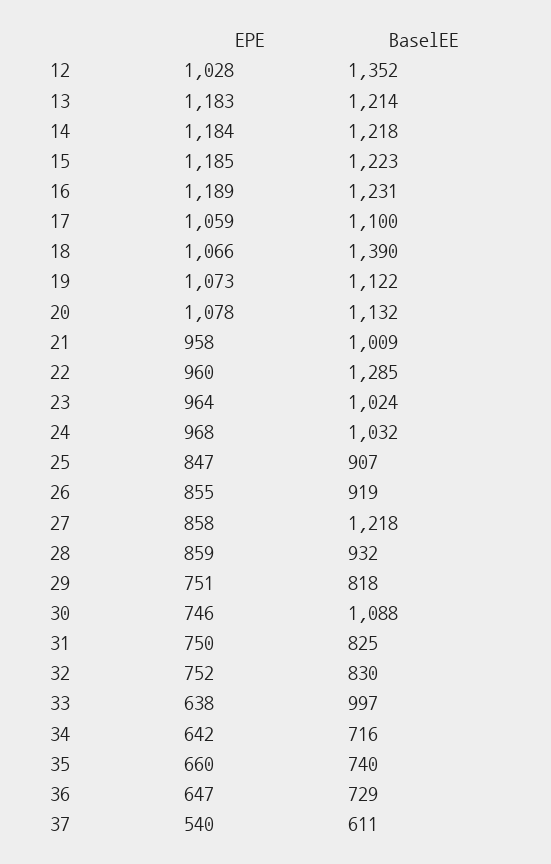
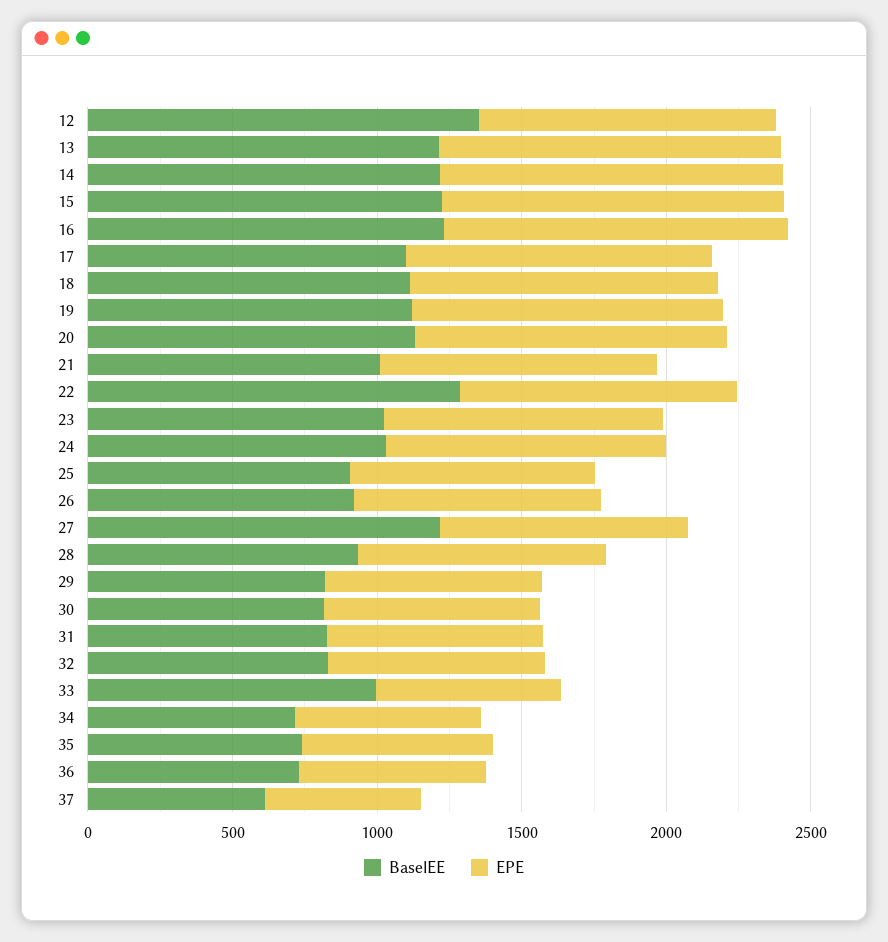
BaselEE, 18: 1390 -> 1100
BaselEE, 30: 1088 -> 800

